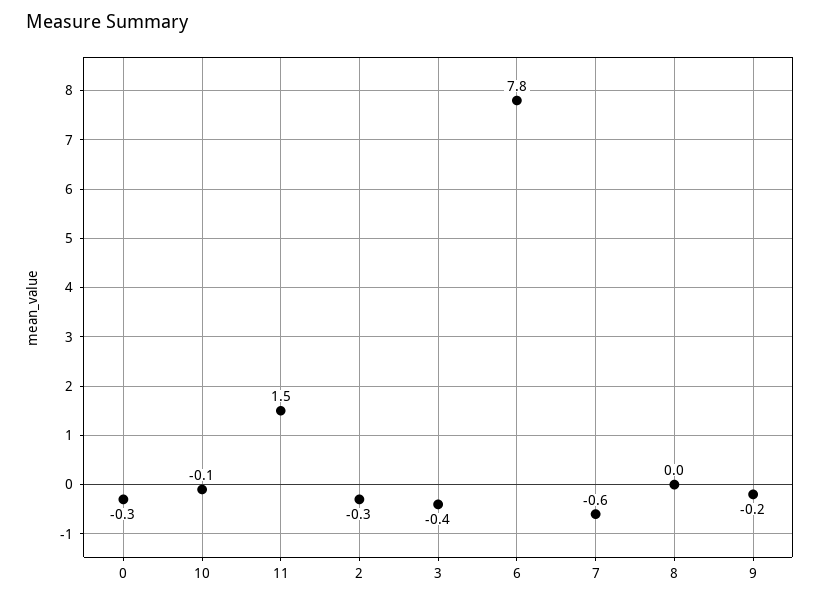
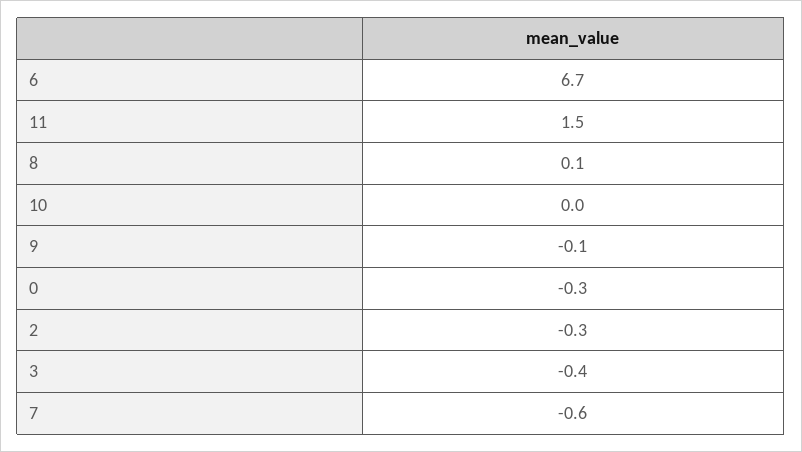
10: -0.1 -> 0
6: 7.8 -> 6.7
8: 0 -> 0.1
9: -0.2 -> -0.1

